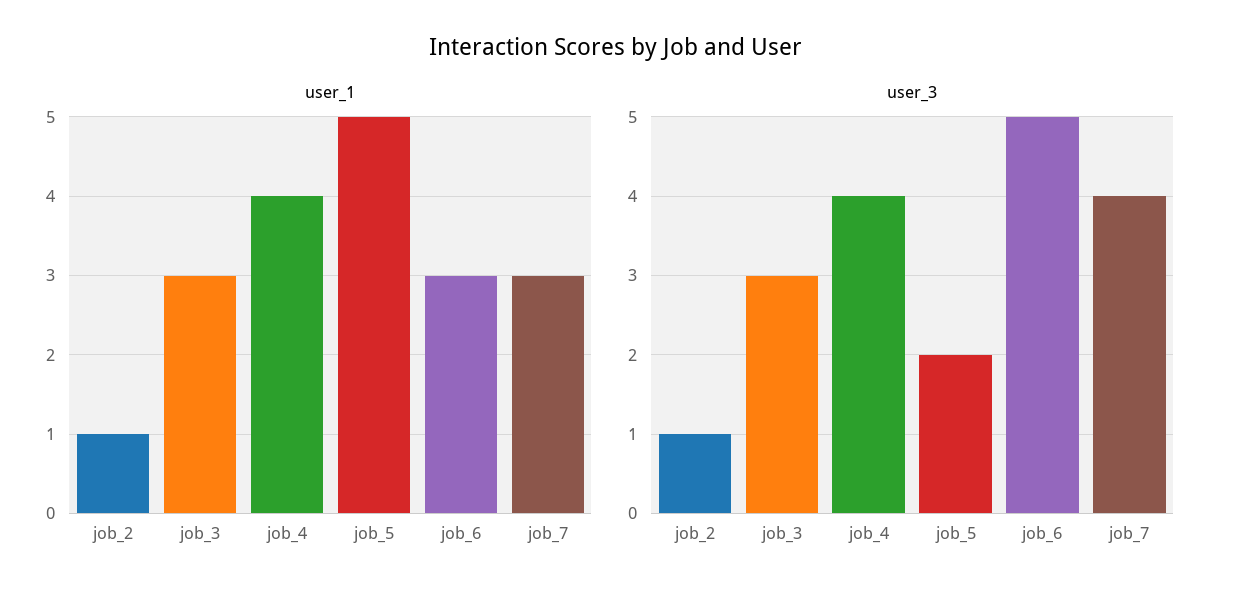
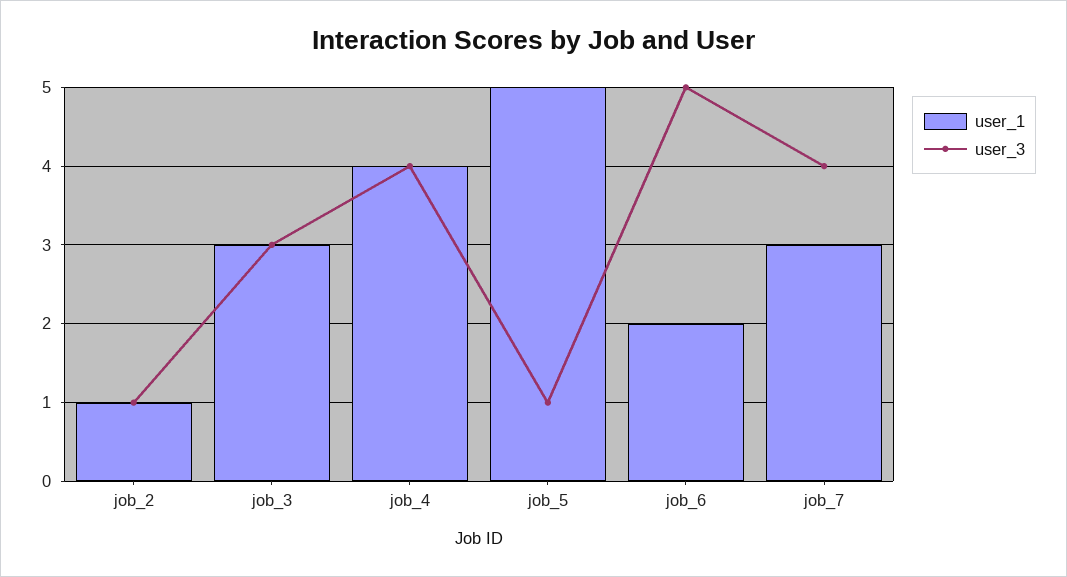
user_1, job_6: 3 -> 2
user_3, job_5: 2 -> 1

